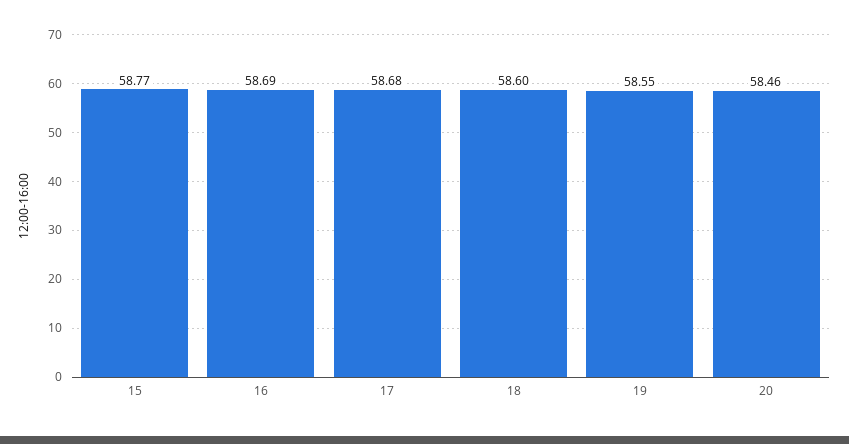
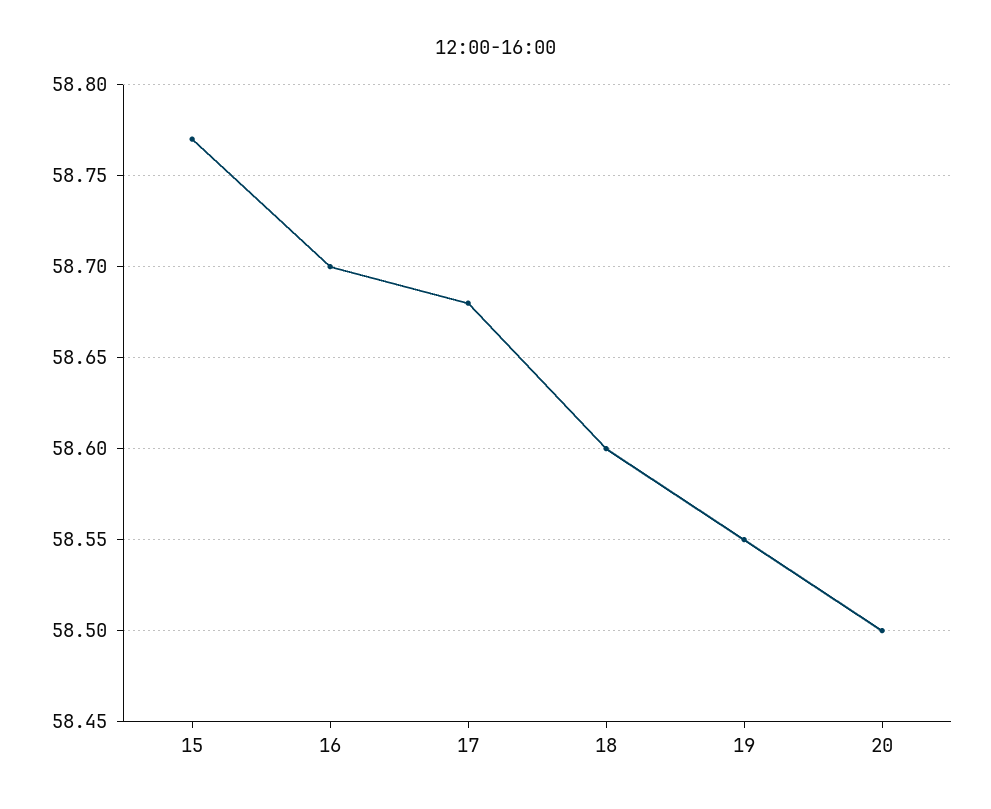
16: 58.69 -> 58.7
20: 58.46 -> 58.5

